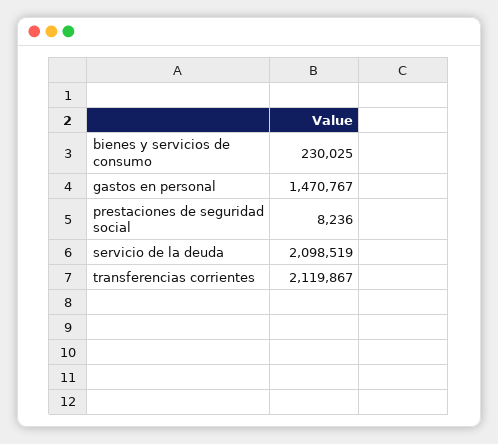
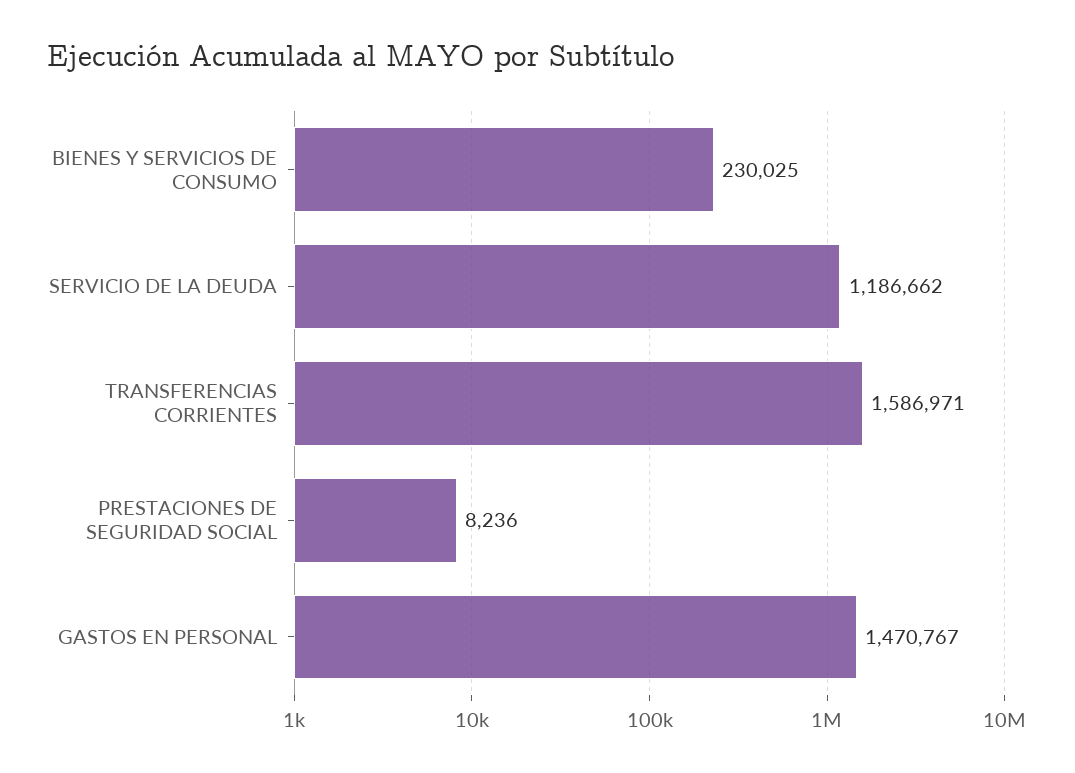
servicio de la deuda: 2098519 -> 1186662
transferencias corrientes: 2119867 -> 1586971

